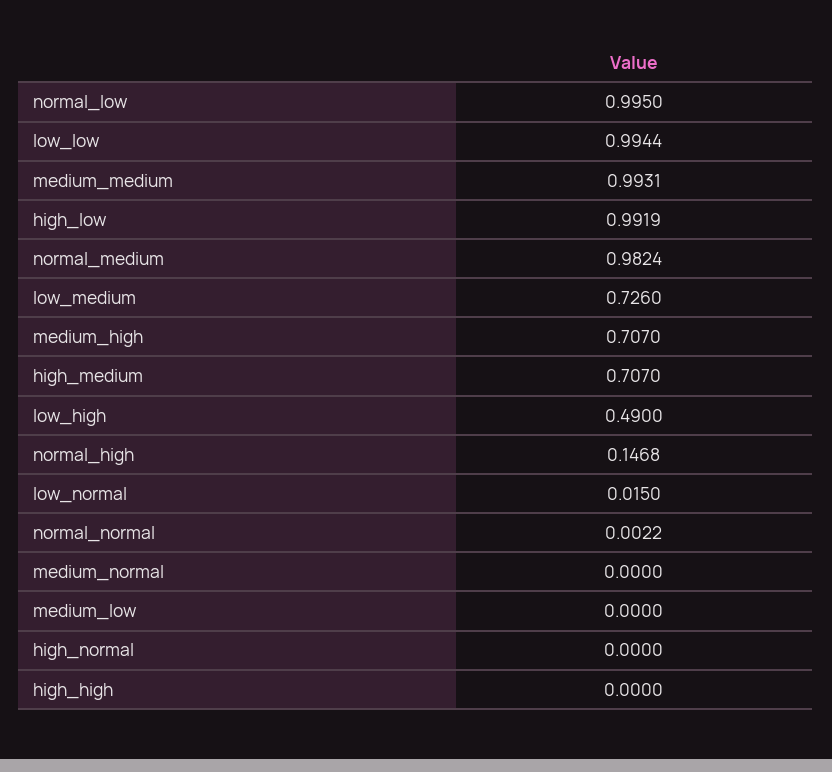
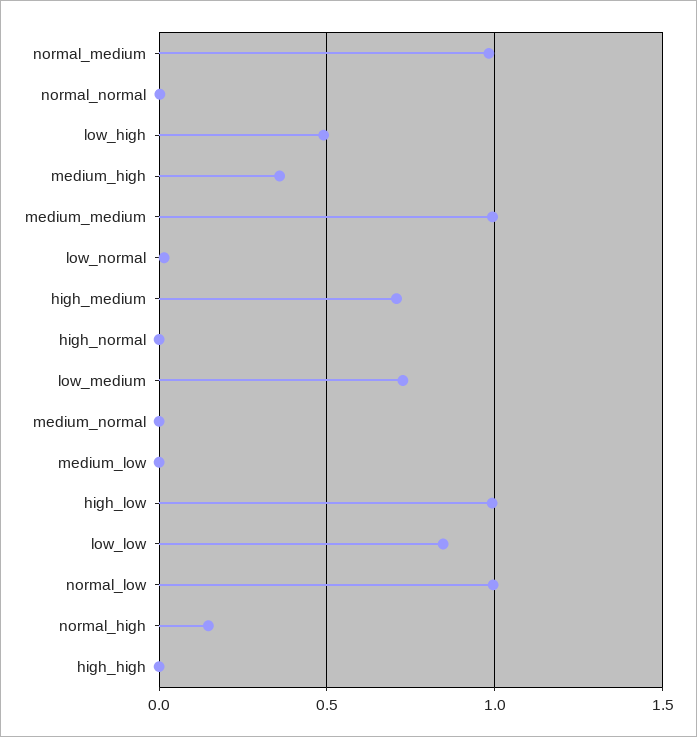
low_low: 0.9944 -> 0.85
medium_high: 0.707 -> 0.35

